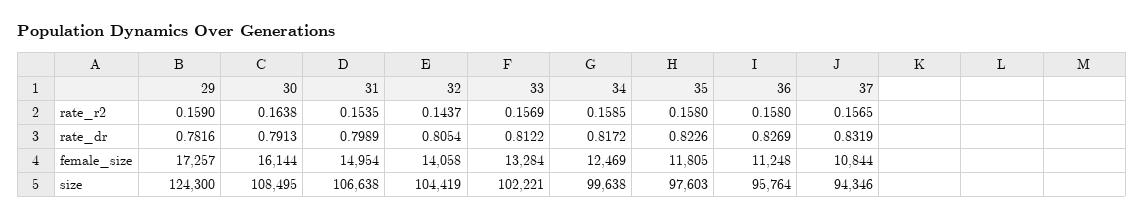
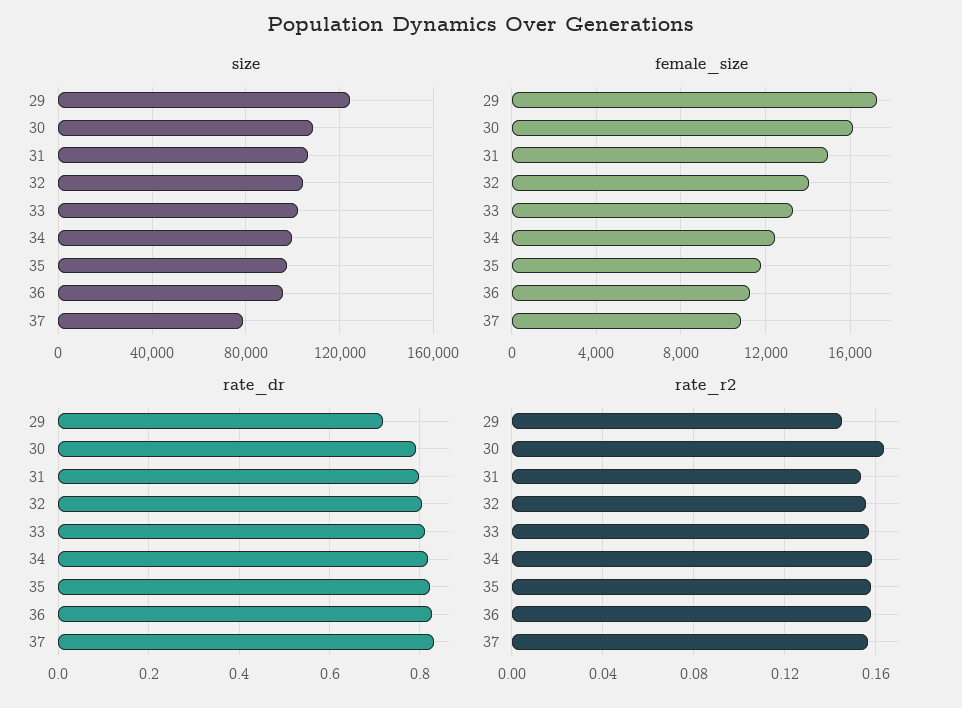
rate_r2, 29: 0.159 -> 0.145
rate_r2, 32: 0.1437 -> 0.155
rate_dr, 29: 0.7816 -> 0.72
size, 37: 94346 -> 80000

